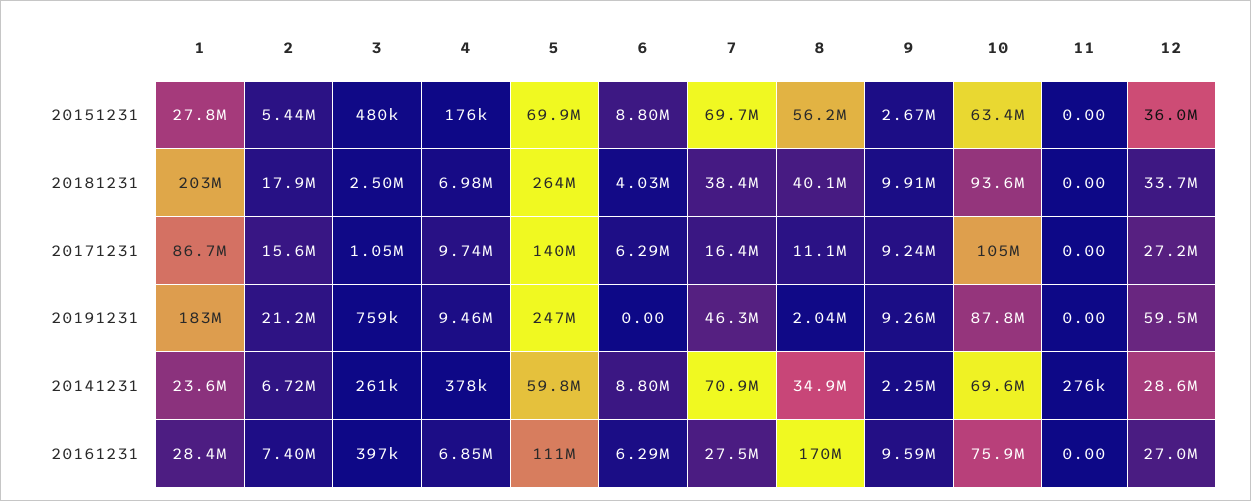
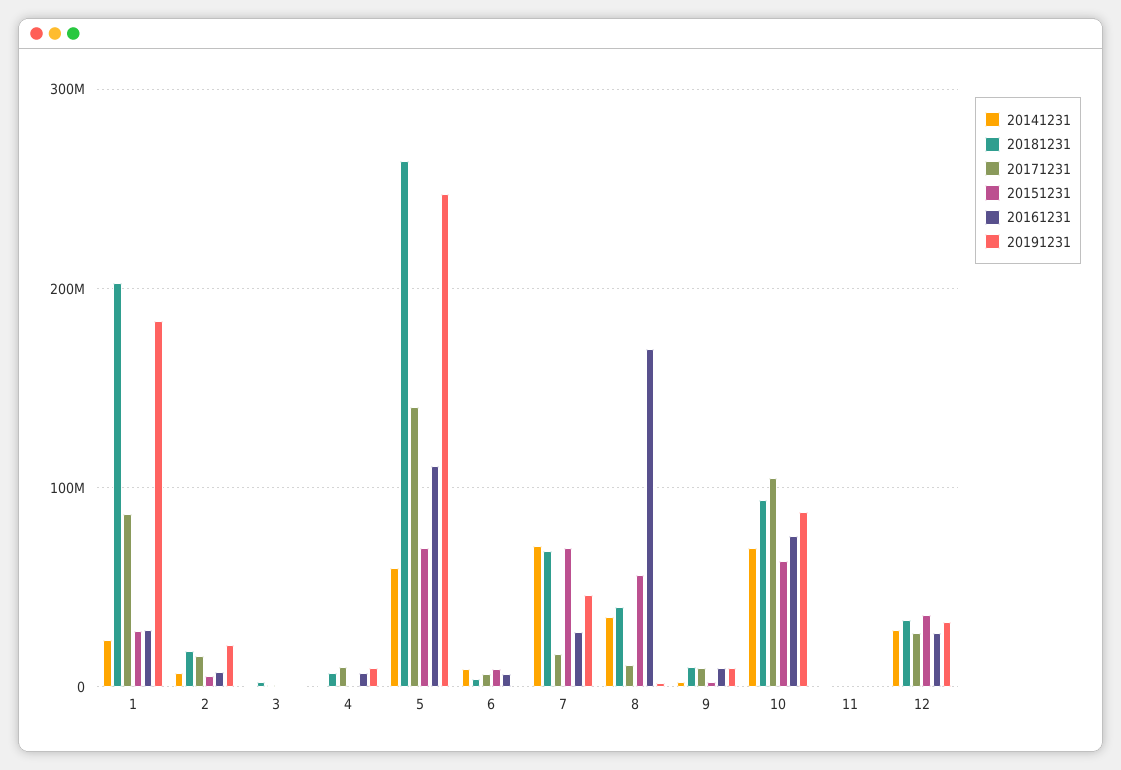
20181231, 7: 38400000 -> 70000000
20191231, 12: 59500000 -> 30000000

